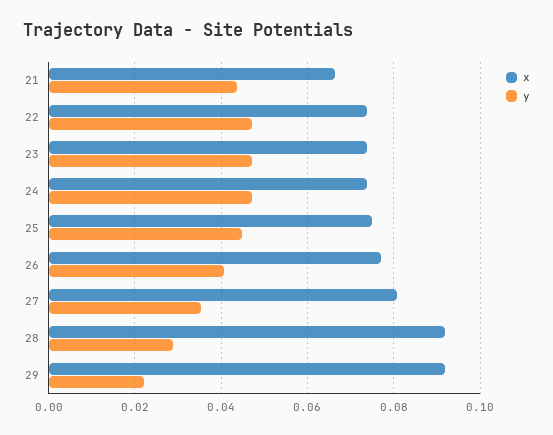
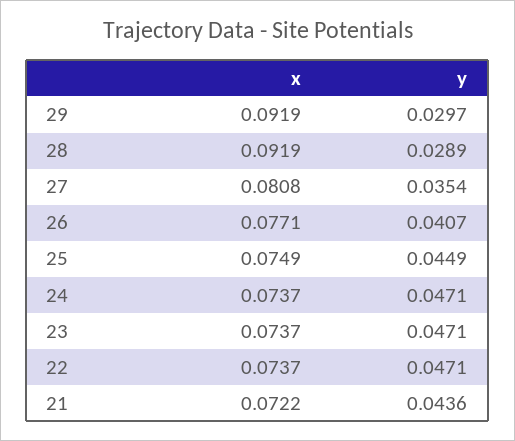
x, 21: 0.066 -> 0.0722
y, 29: 0.022 -> 0.0297

